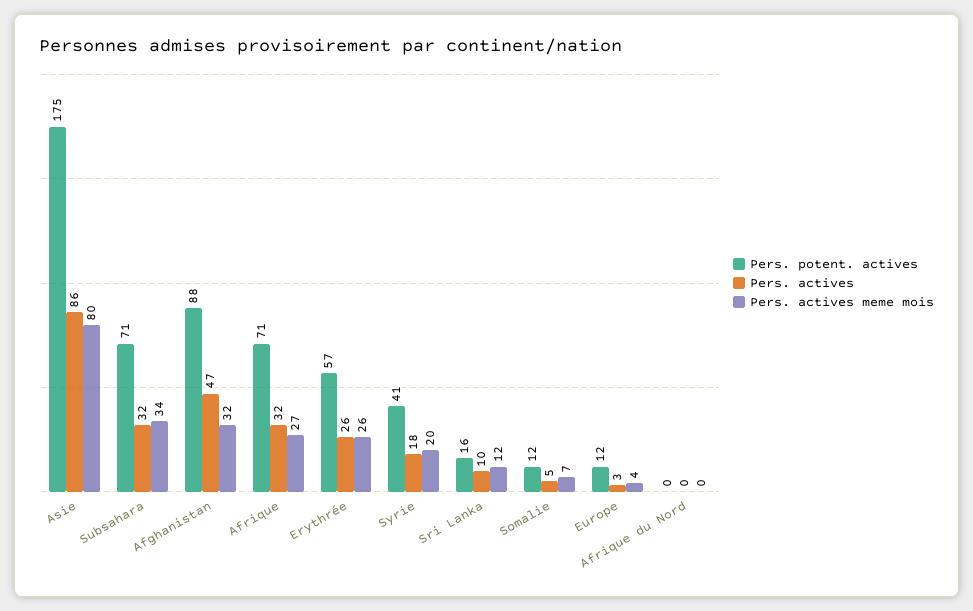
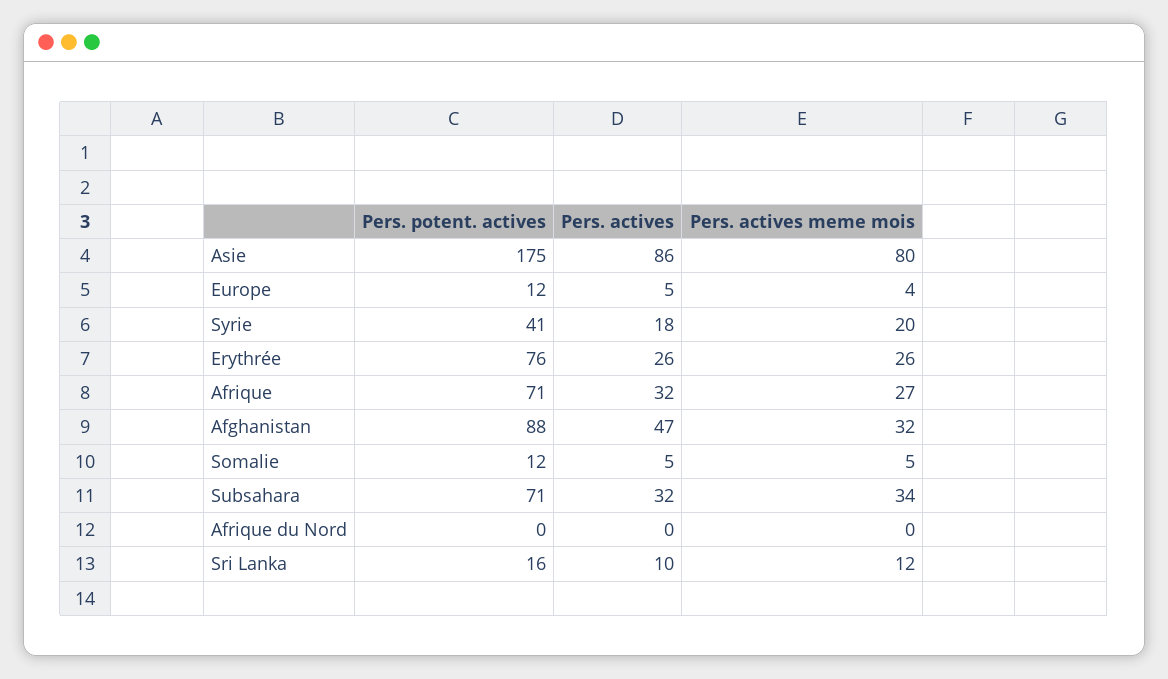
Pers. potent. actives, Erythrée: 57 -> 76
Pers. actives meme mois, Somalie: 7 -> 5
Pers. actives, Europe: 3 -> 5

